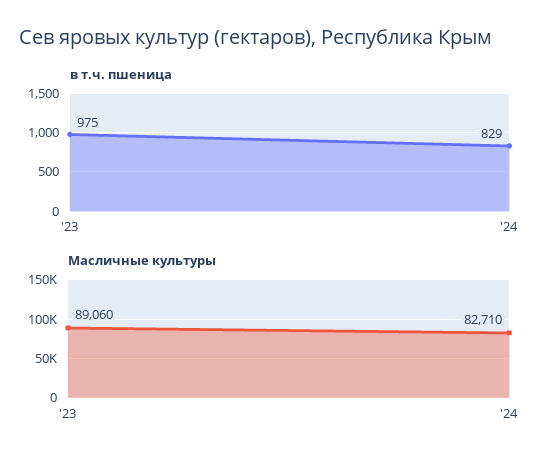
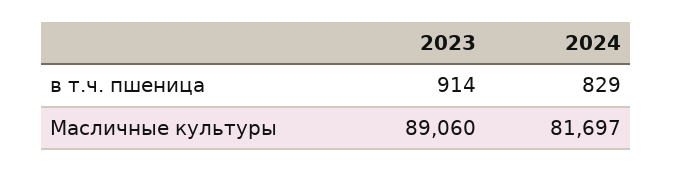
в т.ч. пшеница, '23: 975 -> 914
Масличные культуры, '24: 82710 -> 81697

